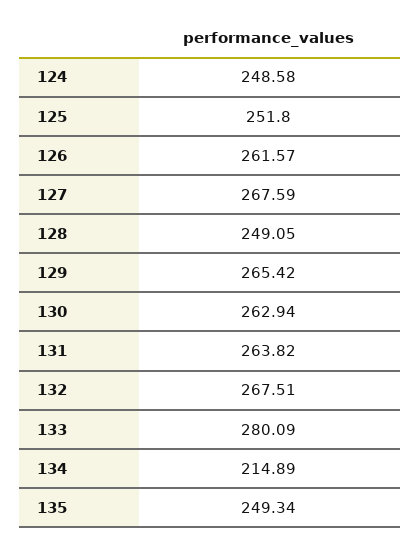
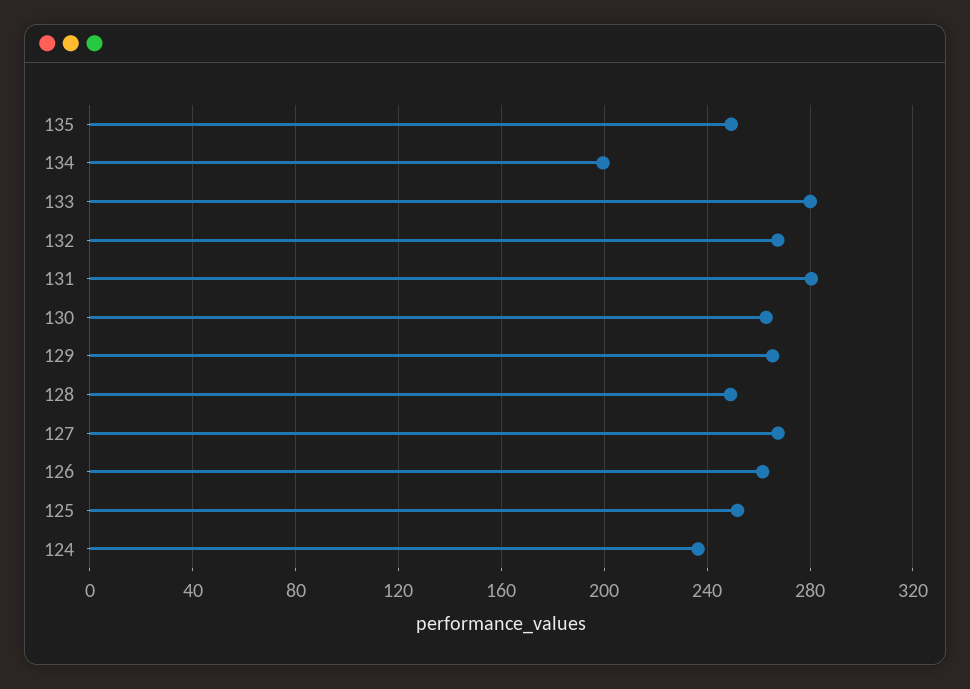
124: 248.58 -> 235
131: 263.82 -> 280
134: 214.89 -> 200

